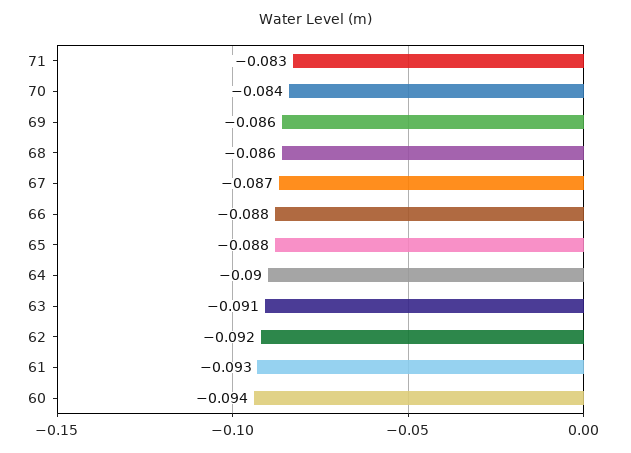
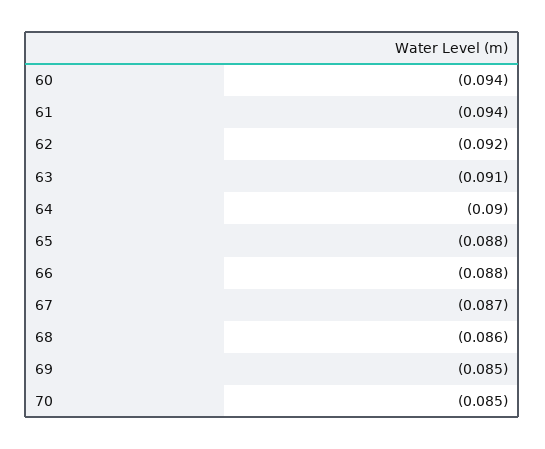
71: -0.083 -> none
70: -0.084 -> -0.085
69: -0.086 -> -0.085
61: -0.093 -> -0.094

